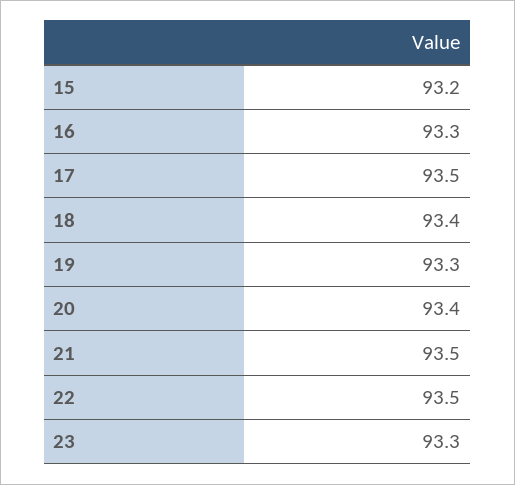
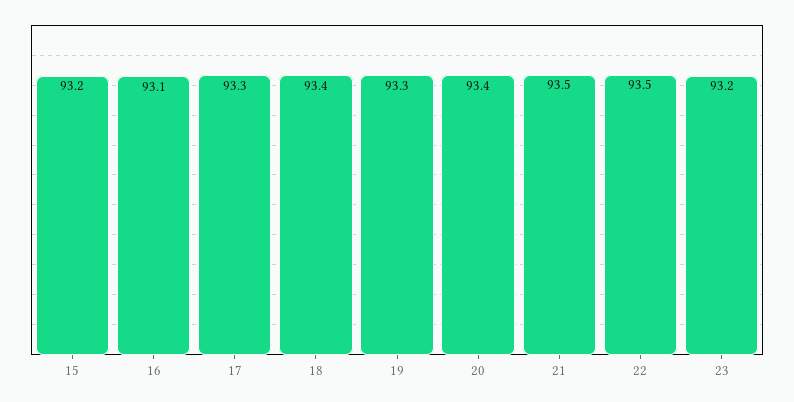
16: 93.3 -> 93.1
17: 93.5 -> 93.3
23: 93.3 -> 93.2

